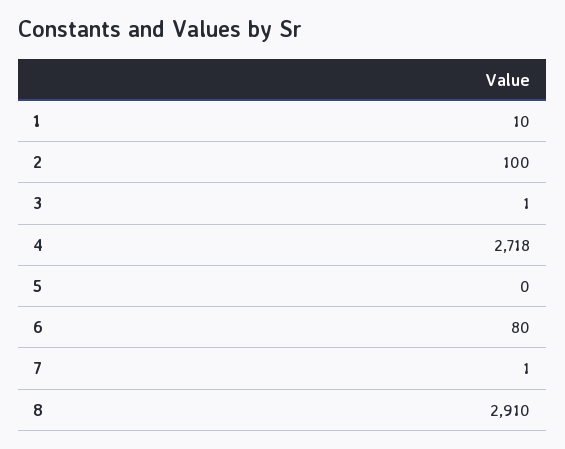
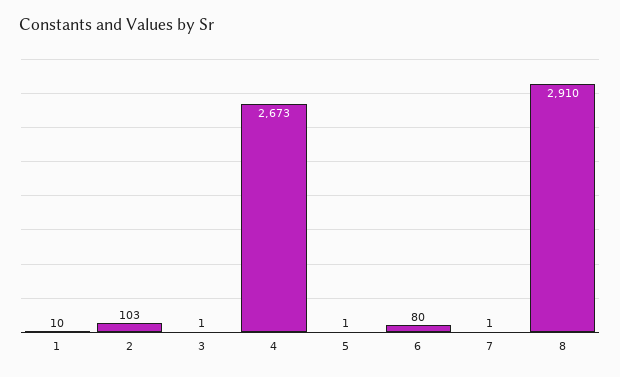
2: 100 -> 103
4: 2718 -> 2673
5: 0 -> 1

